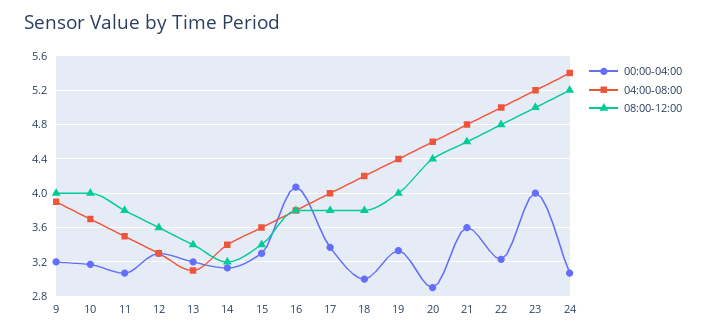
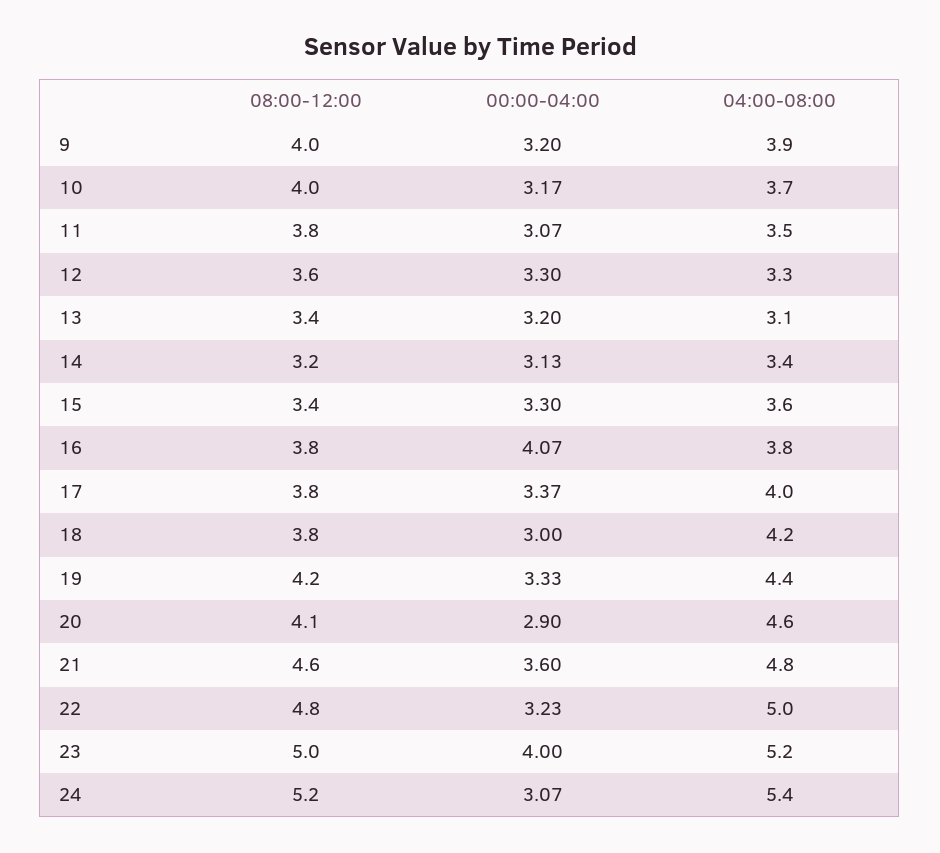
08:00-12:00, 19: 4 -> 4.2
08:00-12:00, 20: 4.4 -> 4.1

